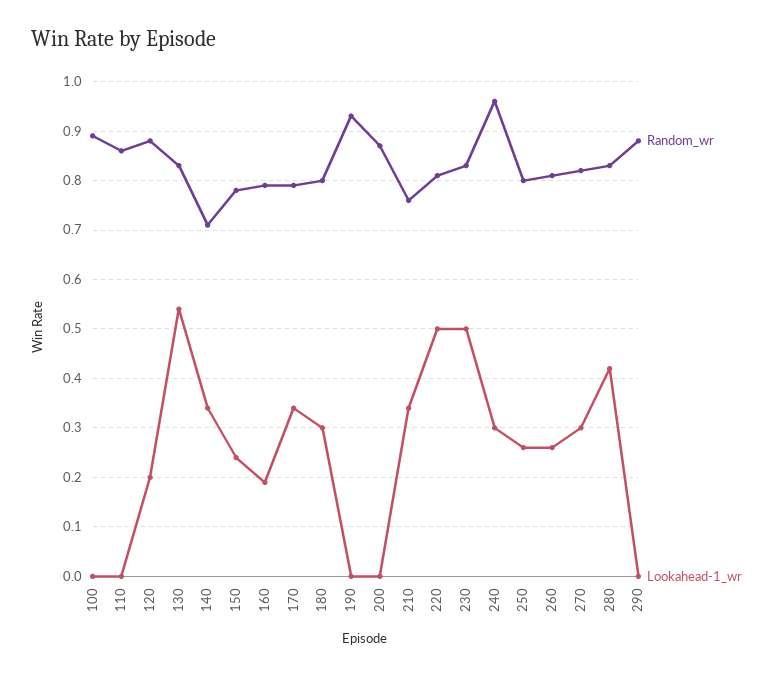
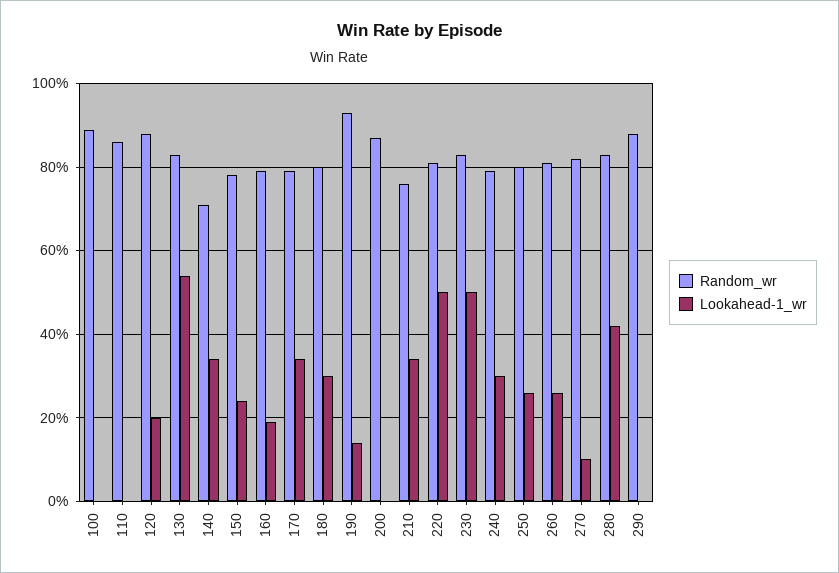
Lookahead-1_wr, 190: 0 -> 0.15
Random_wr, 240: 0.95 -> 0.8
Lookahead-1_wr, 270: 0.3 -> 0.1

